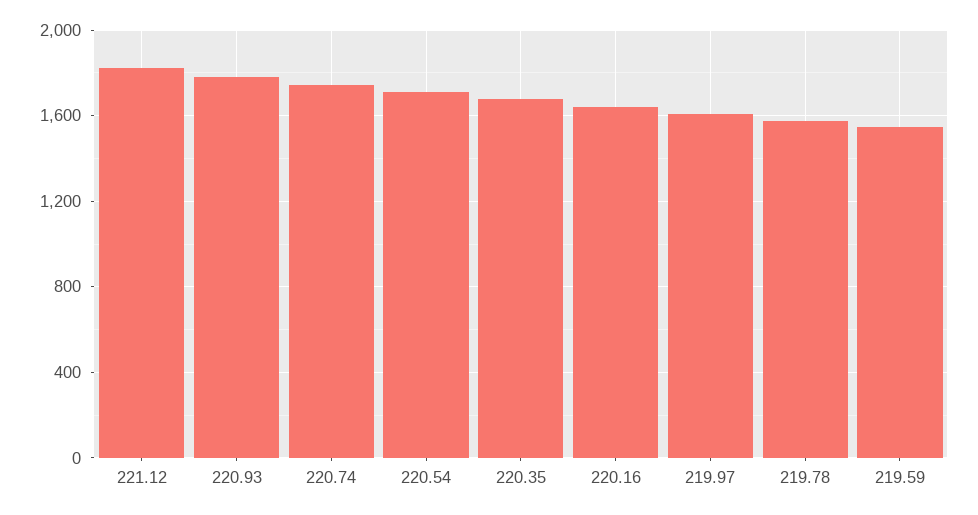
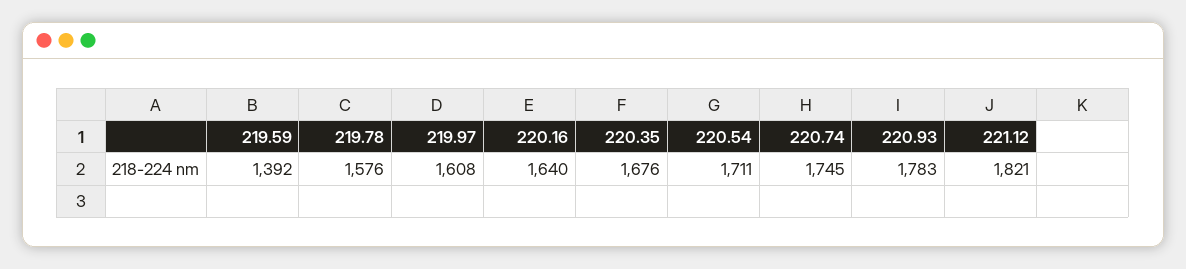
219.59: 1550 -> 1392

